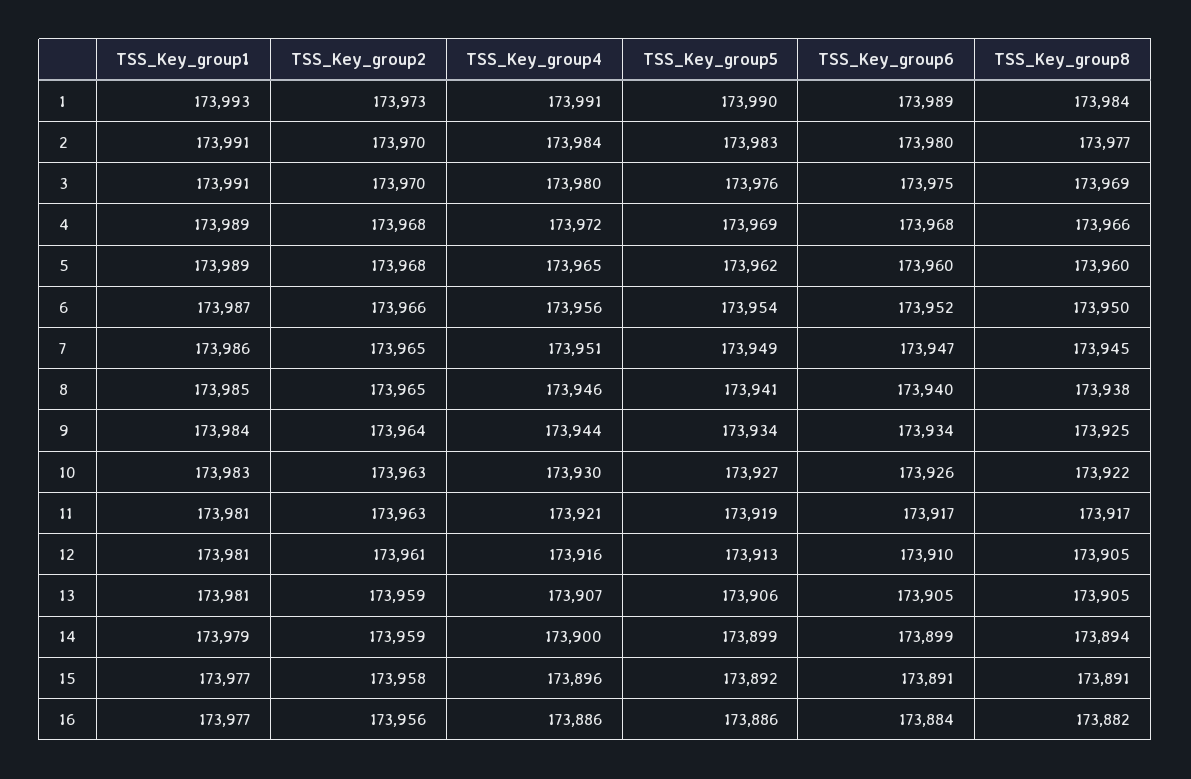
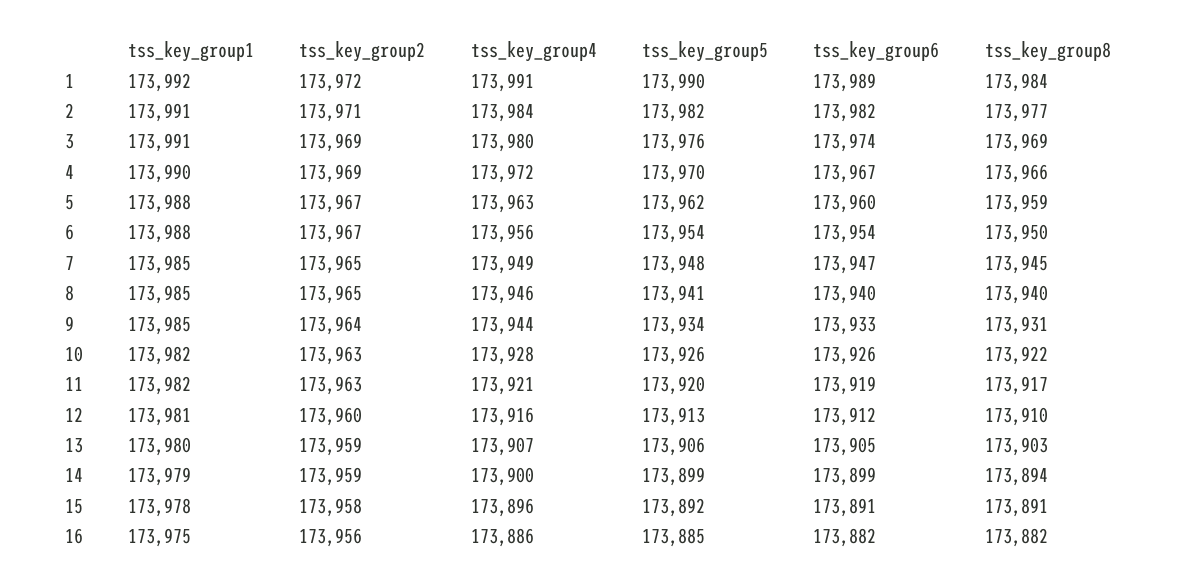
TSS_Key_group1, 1: 173993 -> 173992
TSS_Key_group2, 1: 173973 -> 173972
TSS_Key_group2, 2: 173970 -> 173971
TSS_Key_group5, 2: 173983 -> 173982
TSS_Key_group6, 2: 173980 -> 173982
TSS_Key_group2, 3: 173970 -> 173969
TSS_Key_group6, 3: 173975 -> 173974
TSS_Key_group1, 4: 173989 -> 173990
TSS_Key_group2, 4: 173968 -> 173969
TSS_Key_group5, 4: 173969 -> 173970
TSS_Key_group6, 4: 173968 -> 173967
TSS_Key_group1, 5: 173989 -> 173988
TSS_Key_group2, 5: 173968 -> 173967
TSS_Key_group4, 5: 173965 -> 173963
TSS_Key_group8, 5: 173960 -> 173959
TSS_Key_group1, 6: 173987 -> 173988
TSS_Key_group2, 6: 173966 -> 173967
TSS_Key_group6, 6: 173952 -> 173954
TSS_Key_group1, 7: 173986 -> 173985
TSS_Key_group4, 7: 173951 -> 173949
TSS_Key_group5, 7: 173949 -> 173948
TSS_Key_group8, 8: 173938 -> 173940
TSS_Key_group1, 9: 173984 -> 173985
TSS_Key_group6, 9: 173934 -> 173933
TSS_Key_group8, 9: 173925 -> 173931
TSS_Key_group1, 10: 173983 -> 173982
TSS_Key_group4, 10: 173930 -> 173928
TSS_Key_group5, 10: 173927 -> 173926
TSS_Key_group1, 11: 173981 -> 173982
TSS_Key_group5, 11: 173919 -> 173920
TSS_Key_group6, 11: 173917 -> 173919
TSS_Key_group2, 12: 173961 -> 173960
TSS_Key_group6, 12: 173910 -> 173912
TSS_Key_group8, 12: 173905 -> 173910
TSS_Key_group1, 13: 173981 -> 173980
TSS_Key_group8, 13: 173905 -> 173903
TSS_Key_group1, 15: 173977 -> 173978
TSS_Key_group1, 16: 173977 -> 173975
TSS_Key_group5, 16: 173886 -> 173885
TSS_Key_group6, 16: 173884 -> 173882

